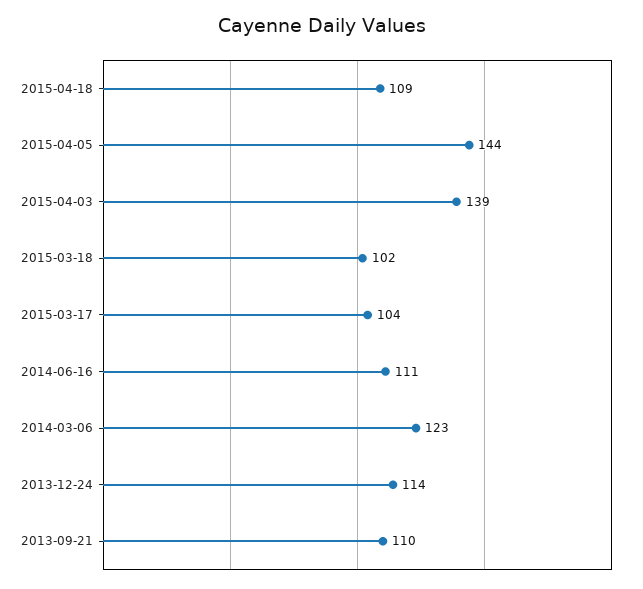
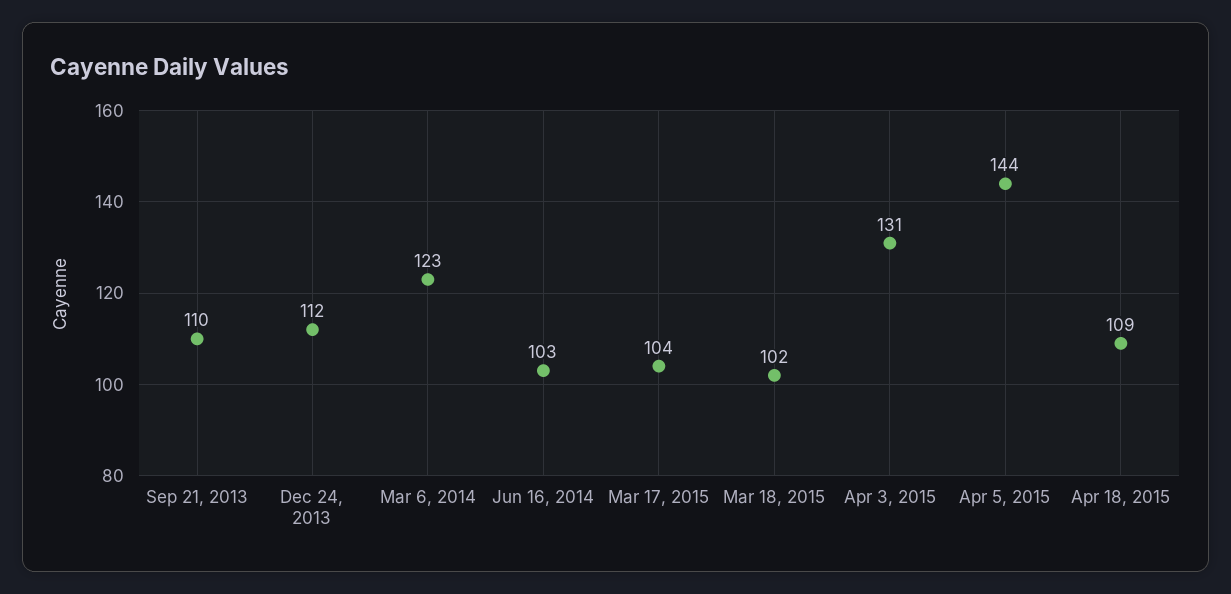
2015-04-03: 139 -> 131
2014-06-16: 111 -> 103
2013-12-24: 114 -> 112

